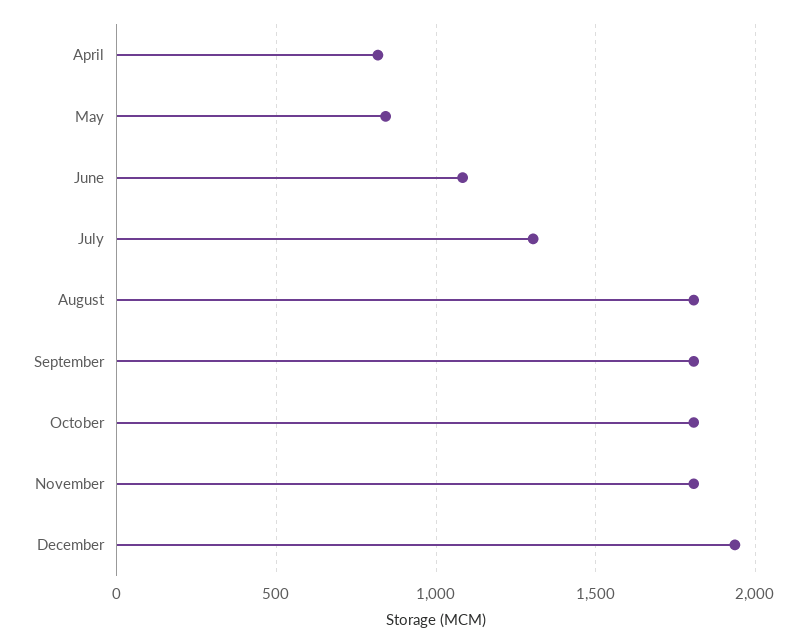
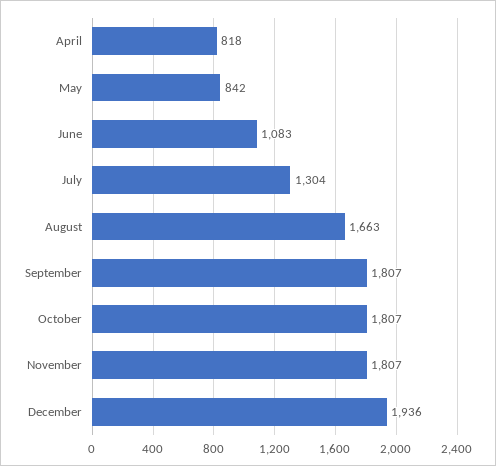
August: 1800 -> 1663

